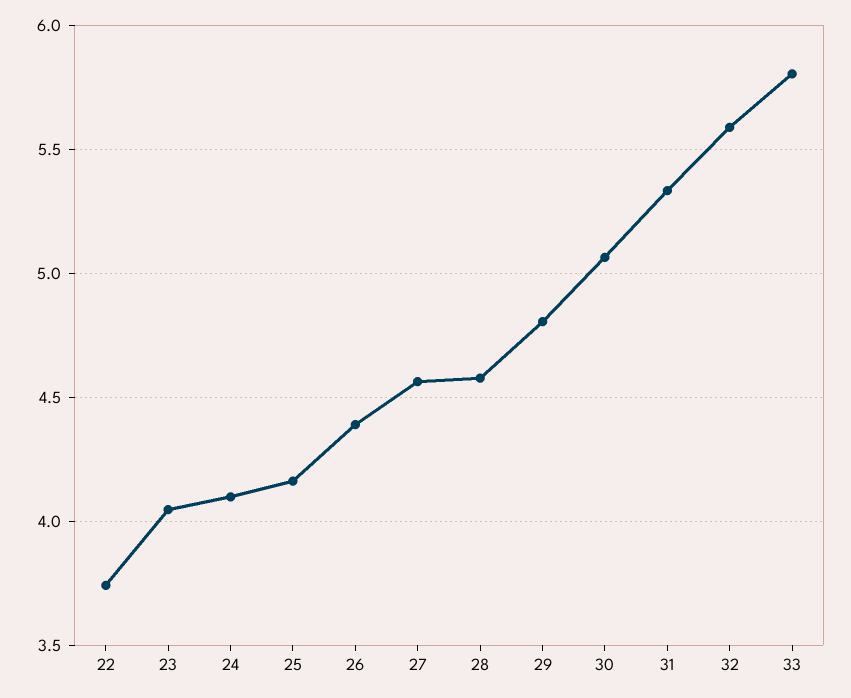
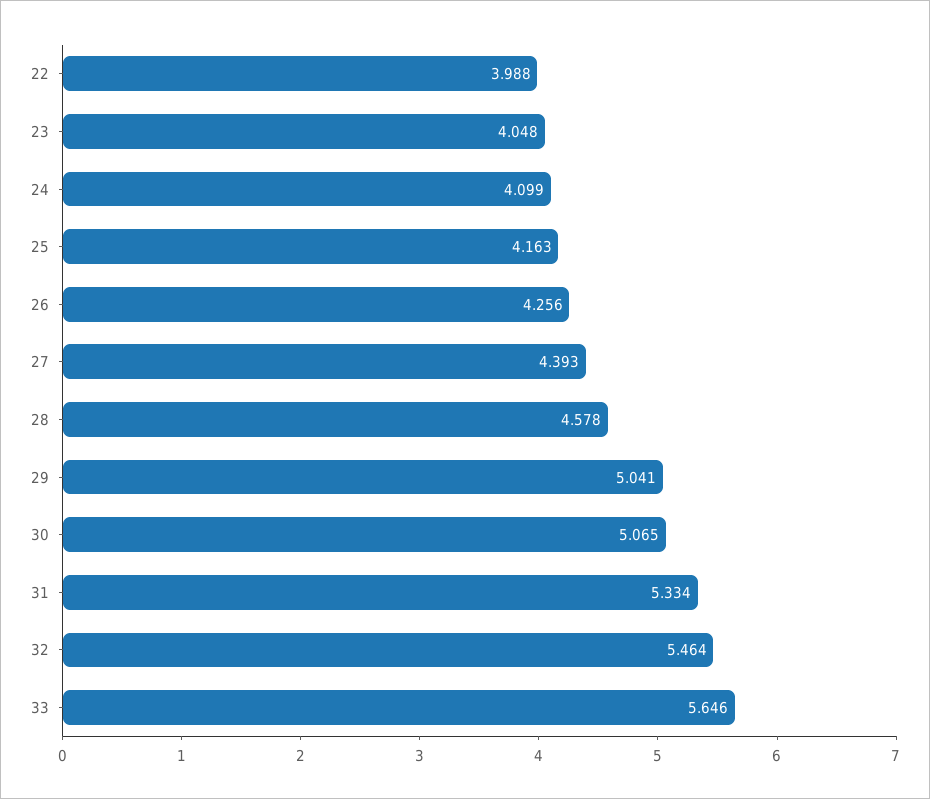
22: 3.75 -> 3.988
26: 4.4 -> 4.256
27: 4.55 -> 4.393
29: 4.8 -> 5.041
32: 5.6 -> 5.464
33: 5.8 -> 5.646

